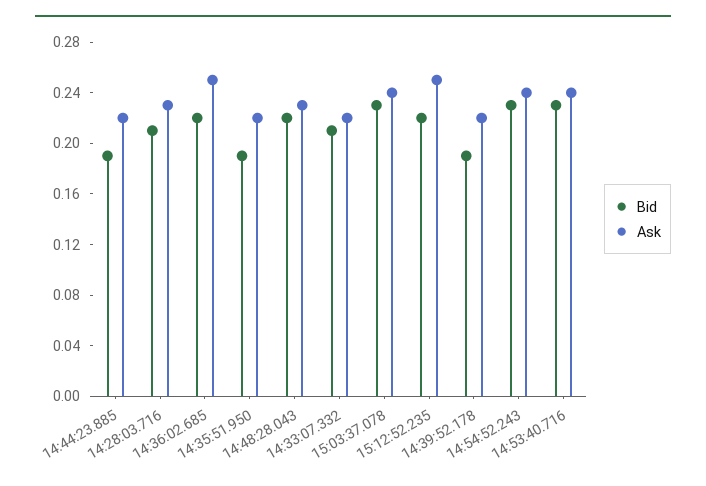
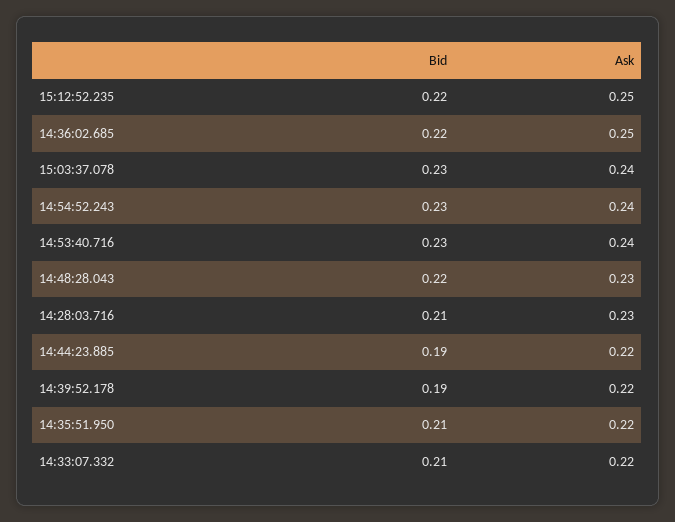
Bid, 14:35:51.950: 0.19 -> 0.21

